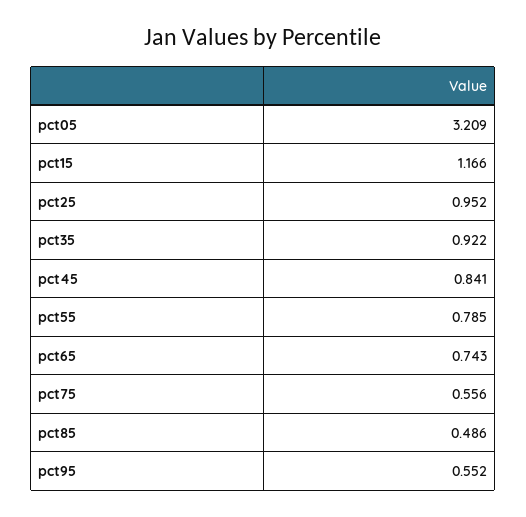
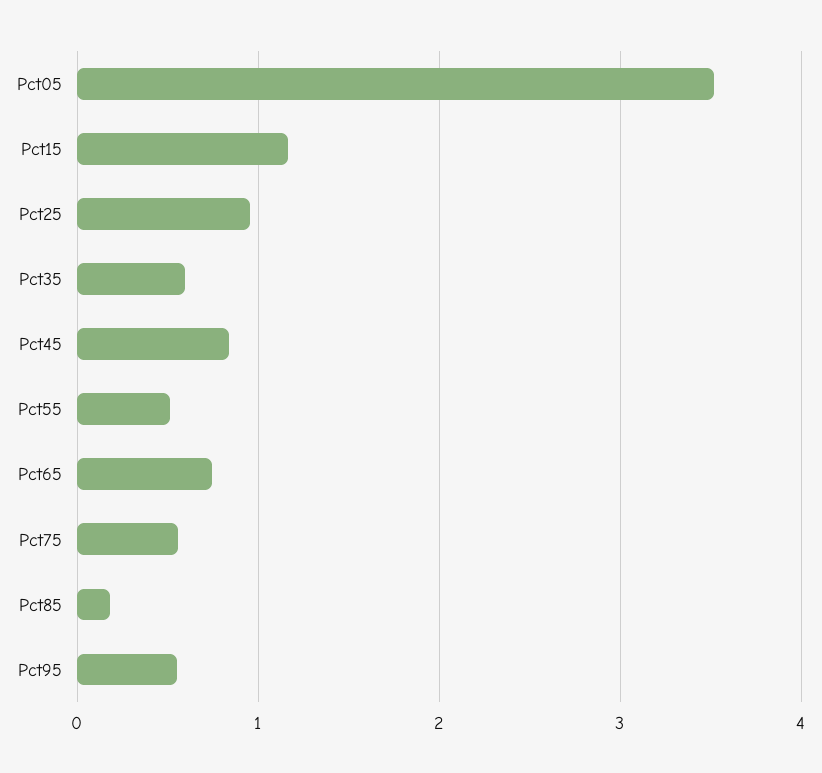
pct05: 3.209 -> 3.5
pct35: 0.922 -> 0.6
pct55: 0.785 -> 0.5
pct85: 0.486 -> 0.2

